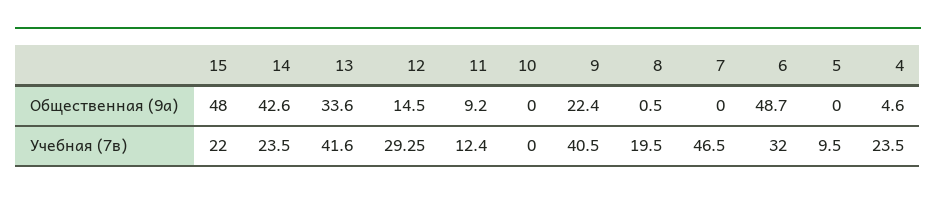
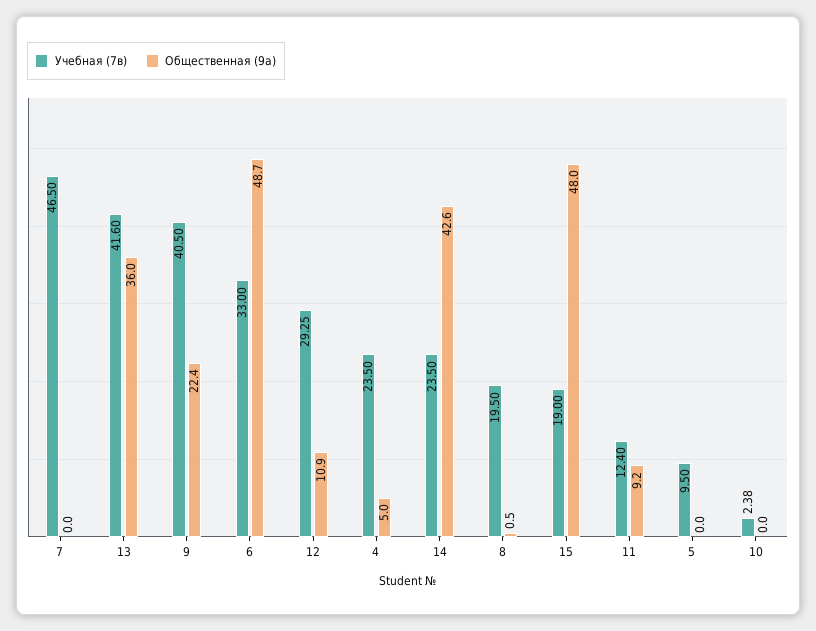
Общественная (9а), 13: 33.6 -> 36
Общественная (9а), 12: 14.5 -> 10.9
Общественная (9а), 4: 4.6 -> 5
Учебная (7в), 15: 22 -> 19
Учебная (7в), 10: 0 -> 2.38
Учебная (7в), 6: 32 -> 33

